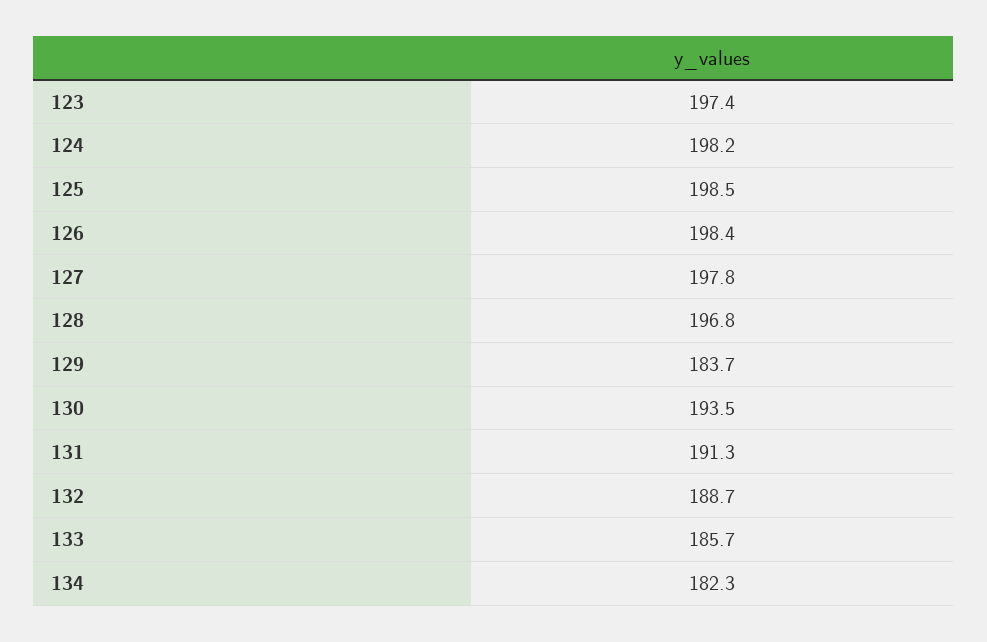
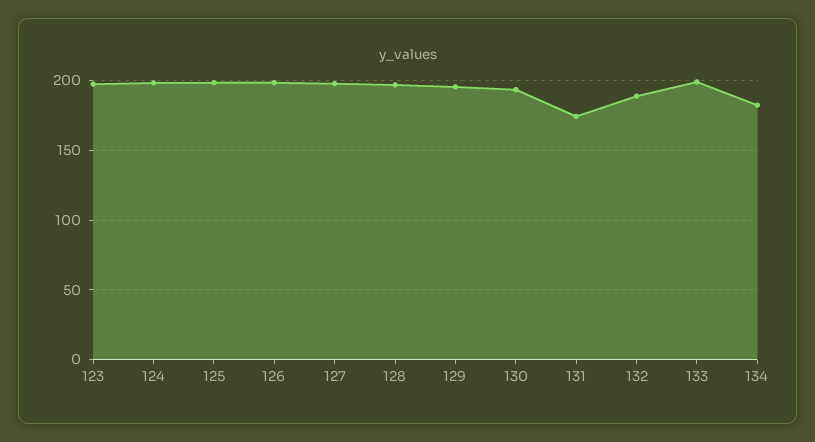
129: 183.7 -> 195
131: 191.3 -> 175
133: 185.7 -> 200

